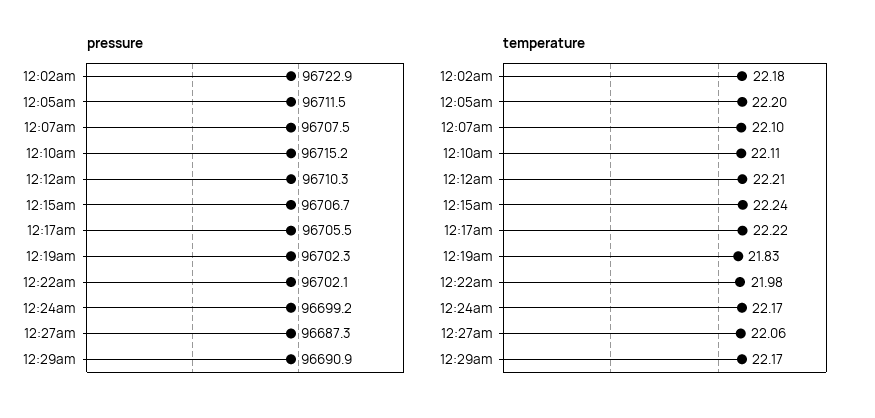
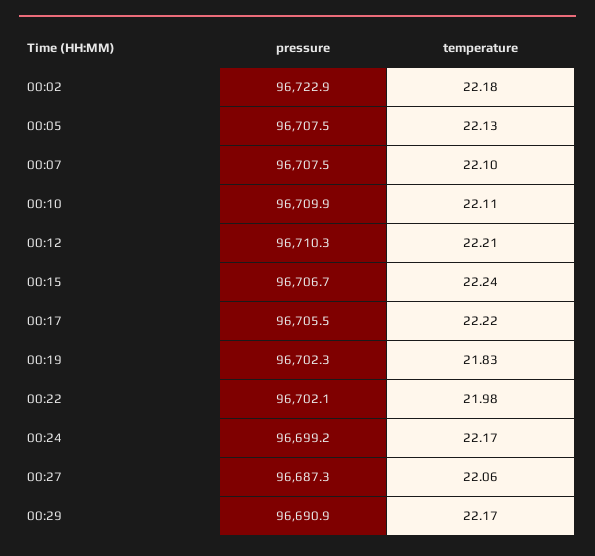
pressure, 12:05am: 96711.5 -> 96707.5
pressure, 12:10am: 96715.2 -> 96709.9
temperature, 12:05am: 22.2 -> 22.13

